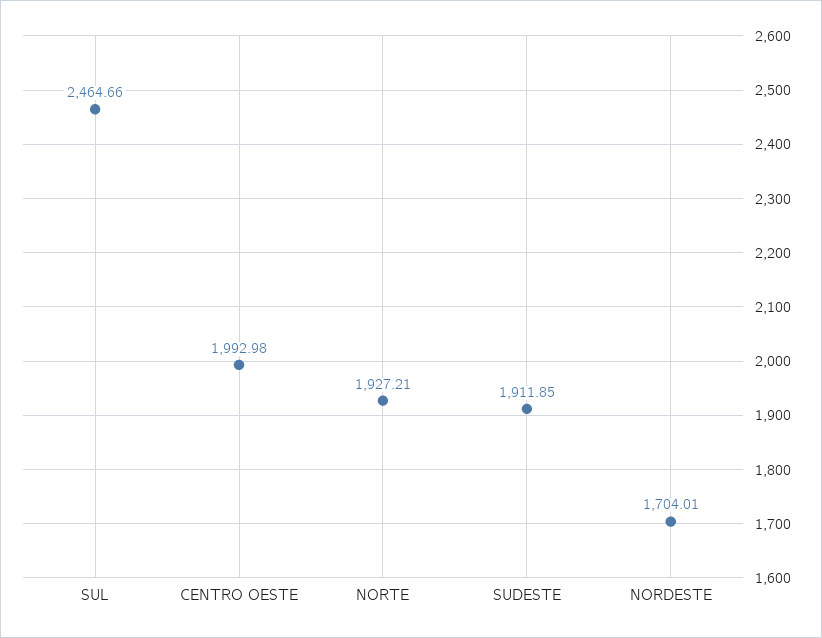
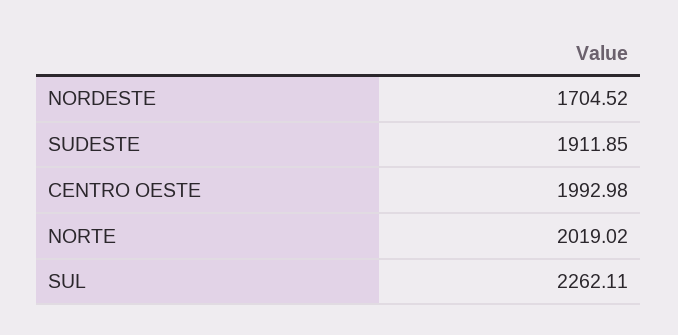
SUL: 2464.66 -> 2262.11
NORTE: 1927.21 -> 2019.02
NORDESTE: 1704.01 -> 1704.52

